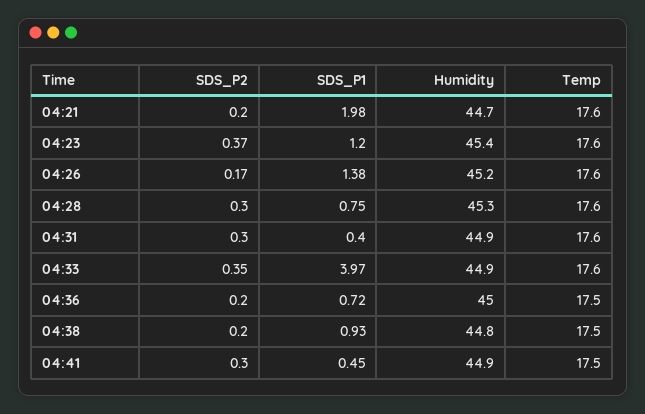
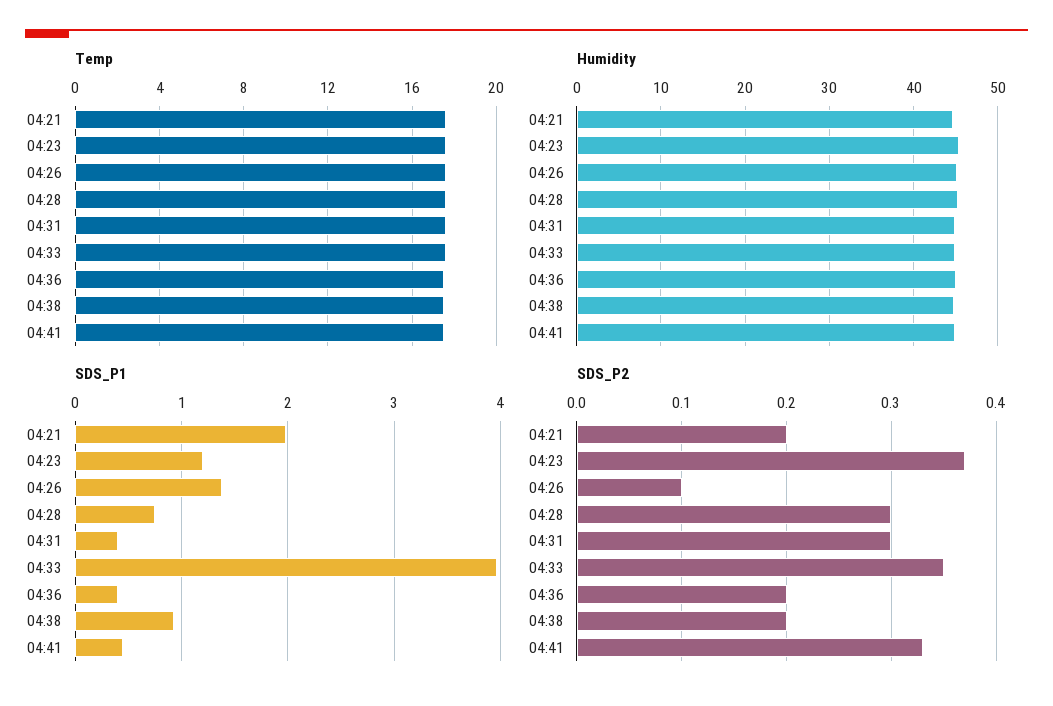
SDS_P2, 04:26: 0.17 -> 0.1
SDS_P1, 04:36: 0.72 -> 0.4
SDS_P2, 04:41: 0.3 -> 0.33

